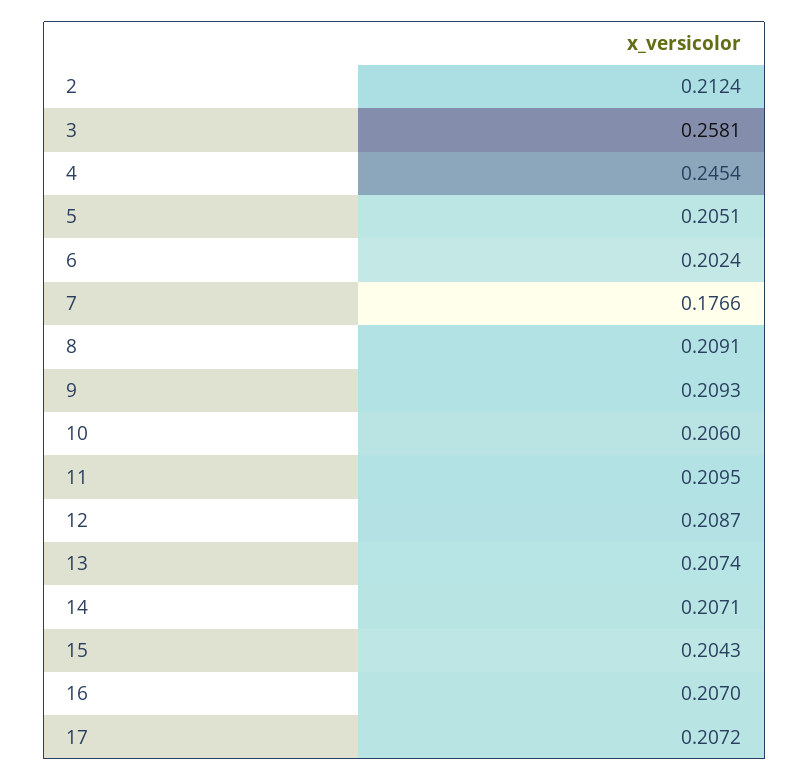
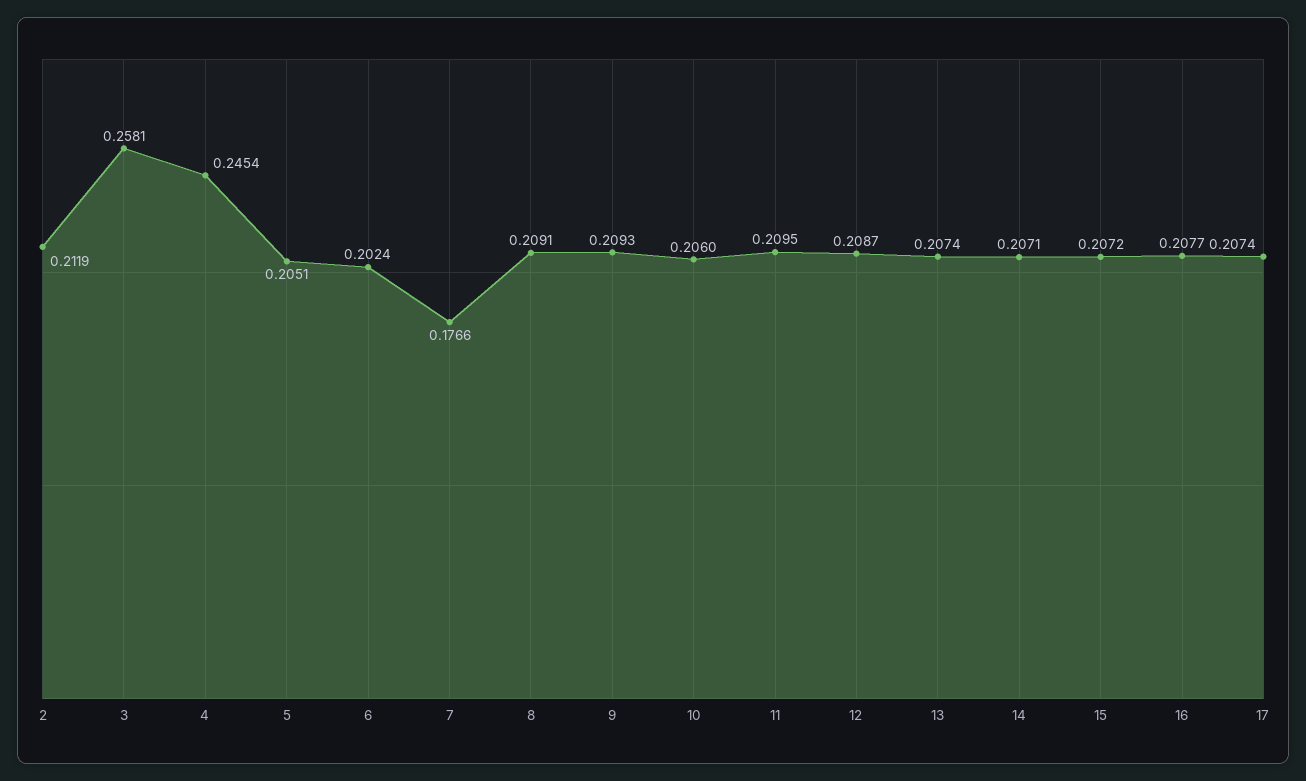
2: 0.2124 -> 0.2119
15: 0.2043 -> 0.2072
16: 0.207 -> 0.2077
17: 0.2072 -> 0.2074

